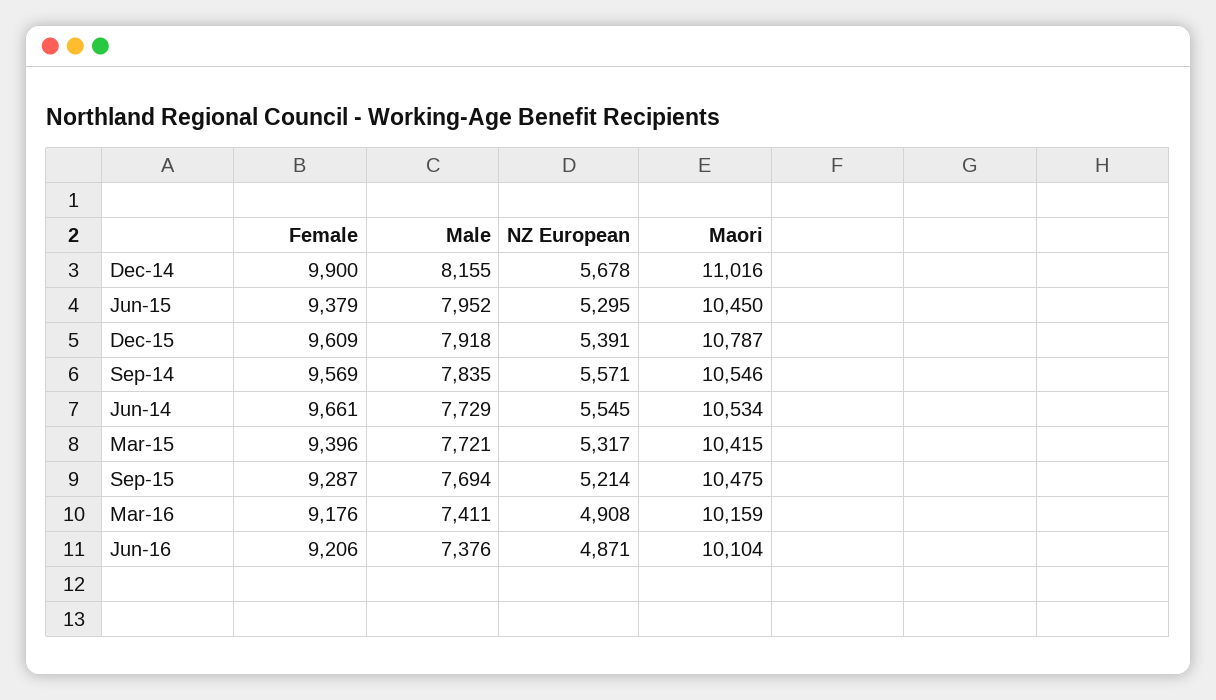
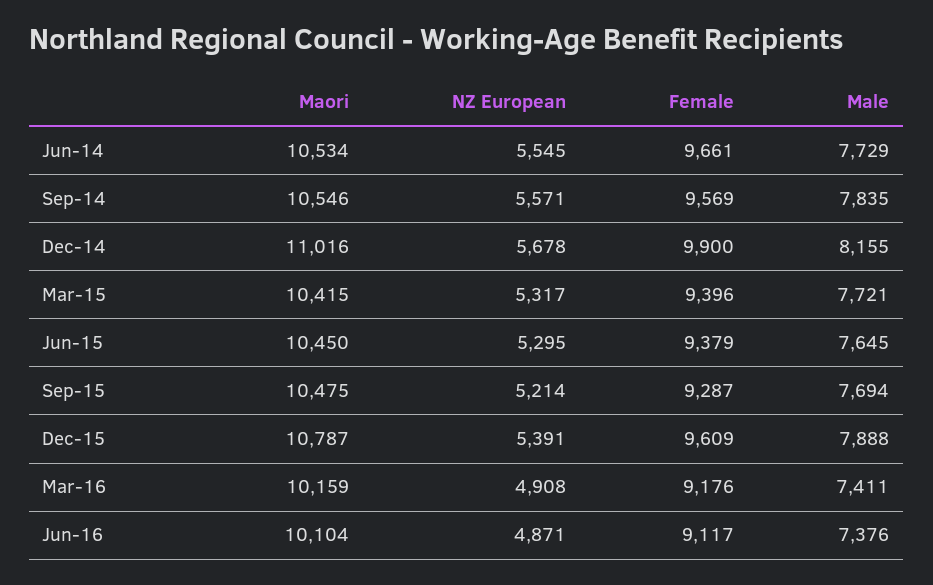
Male, Jun-15: 7952 -> 7645
Male, Dec-15: 7918 -> 7888
Female, Jun-16: 9206 -> 9117

